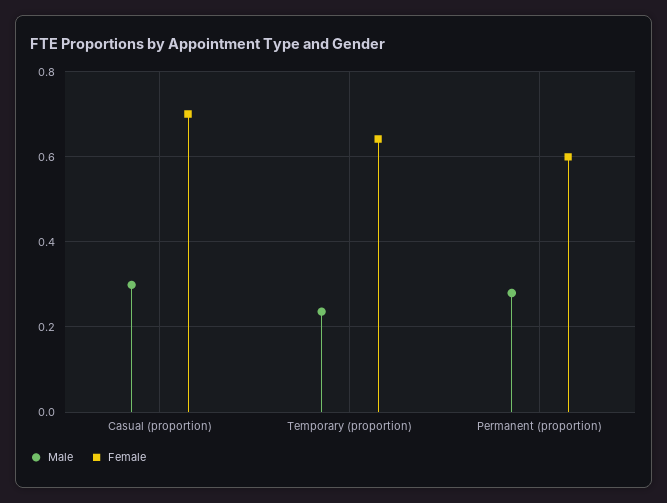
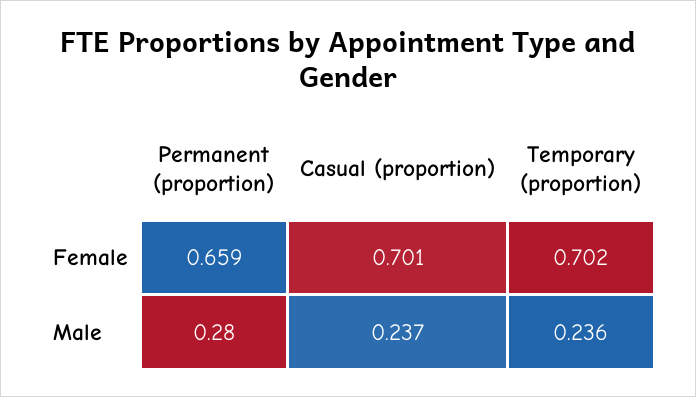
Male, Casual (proportion): 0.3 -> 0.237
Female, Temporary (proportion): 0.64 -> 0.702
Female, Permanent (proportion): 0.6 -> 0.659

